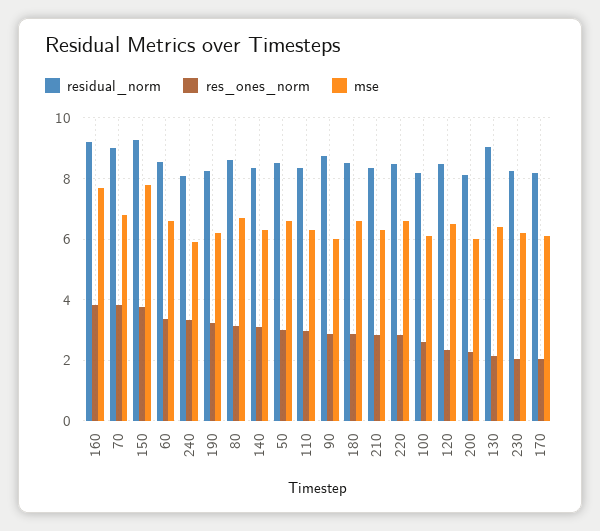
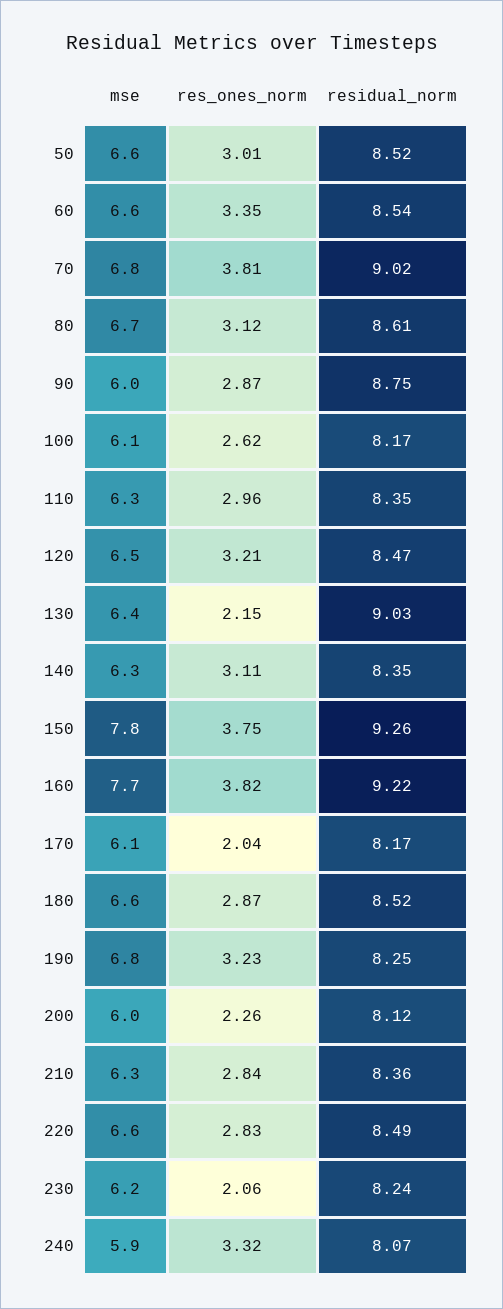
mse, 190: 6.2 -> 6.8
res_ones_norm, 120: 2.4 -> 3.21

